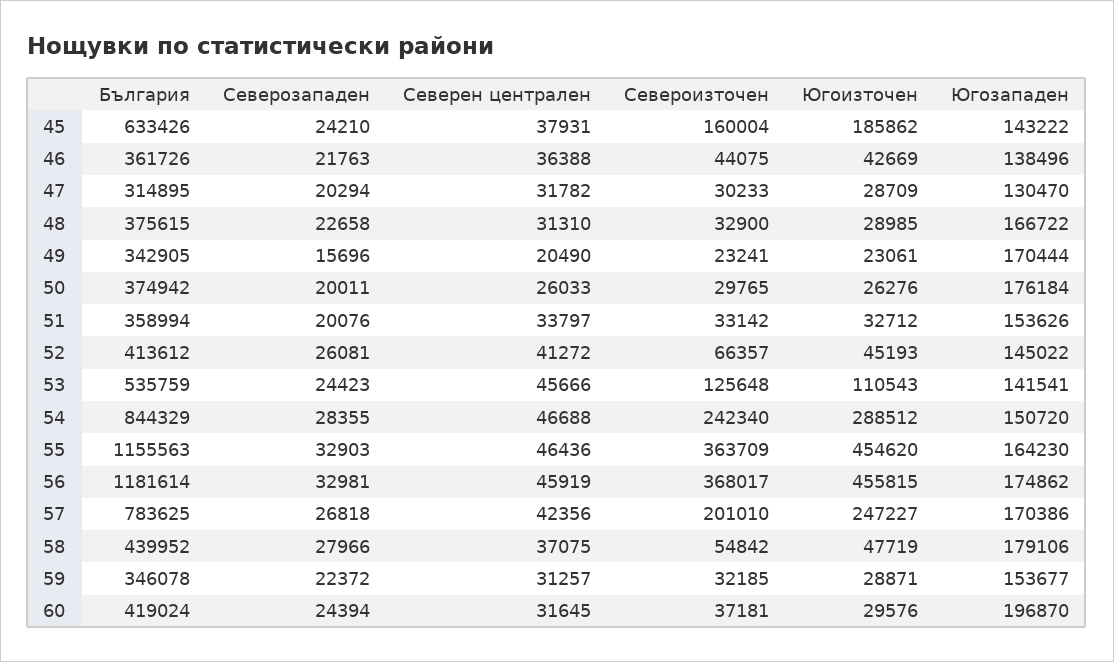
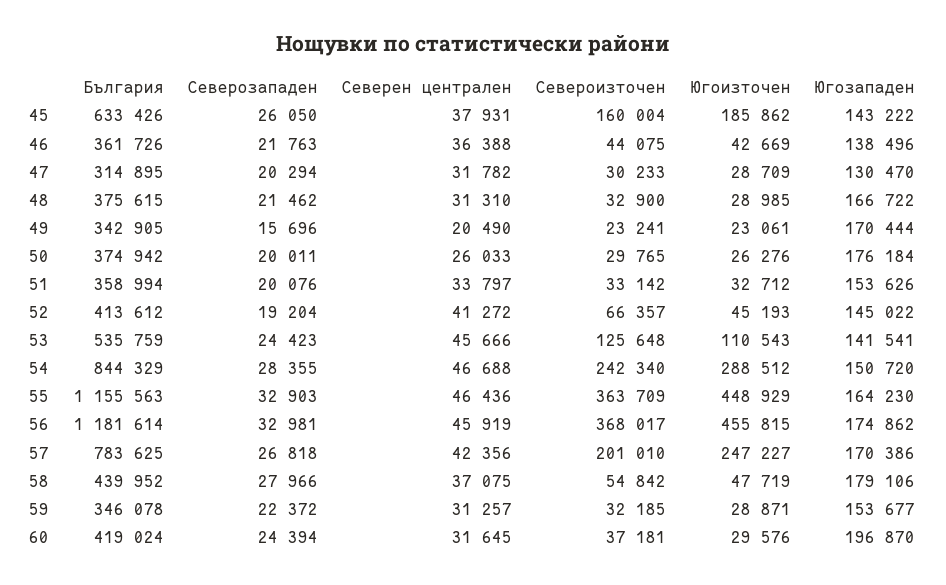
Северозападен, 45: 24210 -> 26050
Северозападен, 48: 22658 -> 21462
Северозападен, 52: 26081 -> 19204
Югоизточен, 55: 454620 -> 448929

